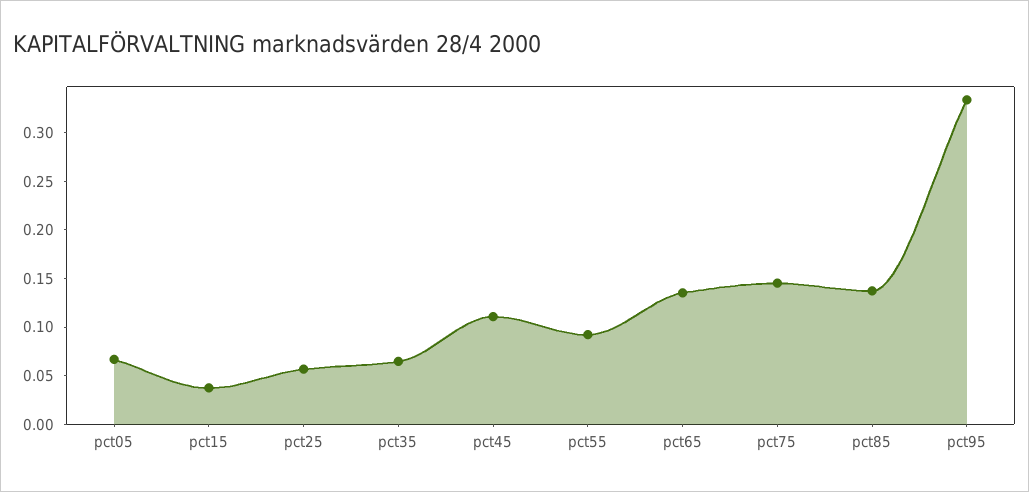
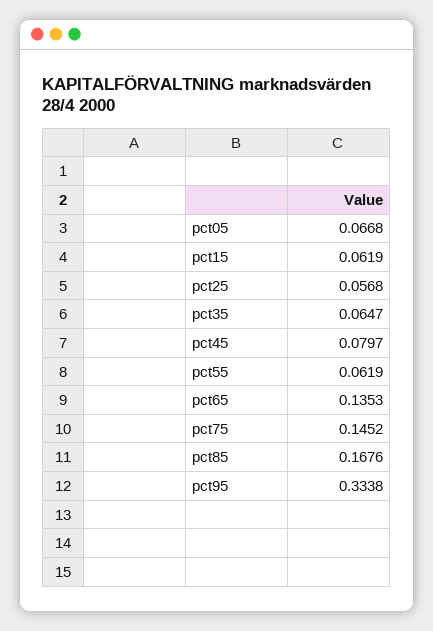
pct15: 0.04 -> 0.0619
pct45: 0.11 -> 0.0797
pct55: 0.09 -> 0.0619
pct85: 0.14 -> 0.1676

